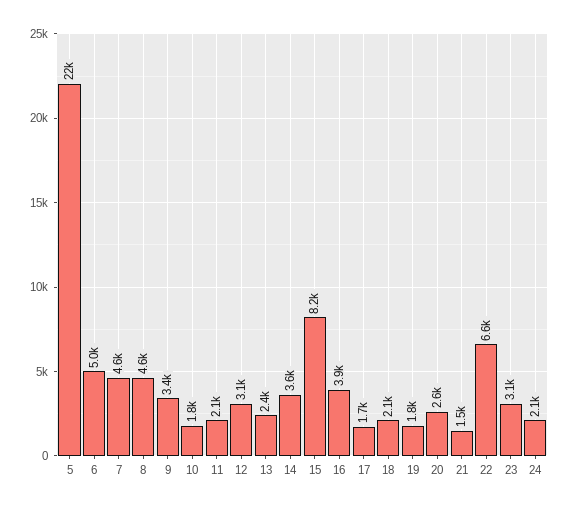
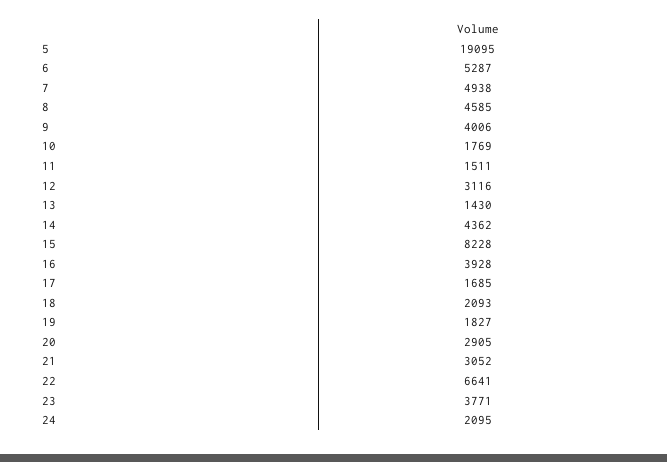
5: 22000 -> 19095
6: 5000 -> 5287
7: 4600 -> 4938
9: 3400 -> 4006
11: 2100 -> 1511
13: 2400 -> 1430
14: 3600 -> 4362
20: 2600 -> 2905
21: 1500 -> 3052
23: 3100 -> 3771

